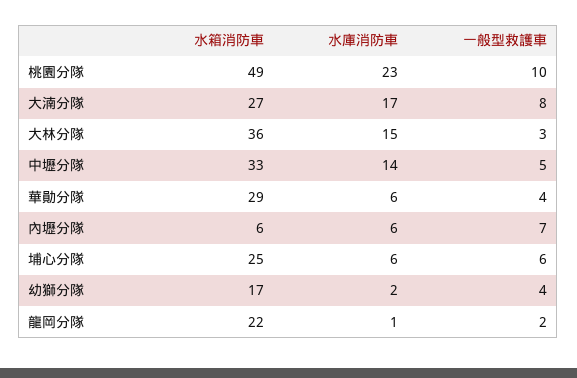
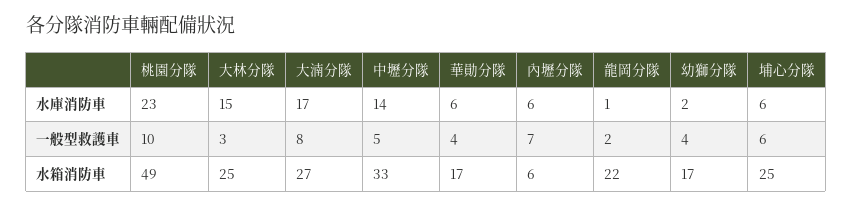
水箱消防車, 大林分隊: 36 -> 25
水箱消防車, 華勛分隊: 29 -> 17

